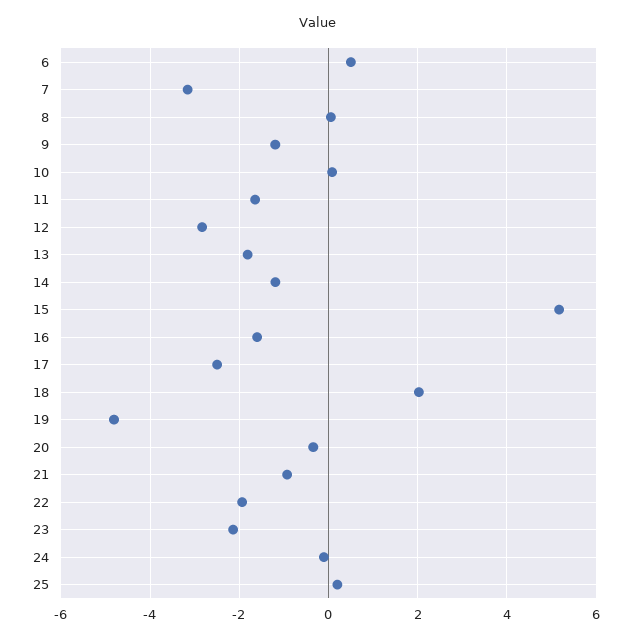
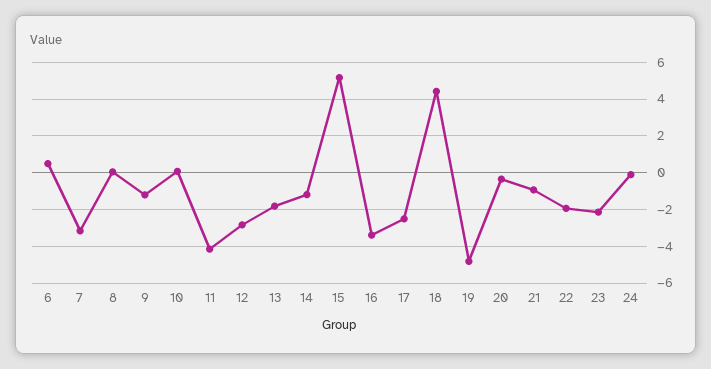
11: -1.6 -> -4
16: -1.6 -> -3.5
18: 2 -> 4.5
25: 0.2 -> none

